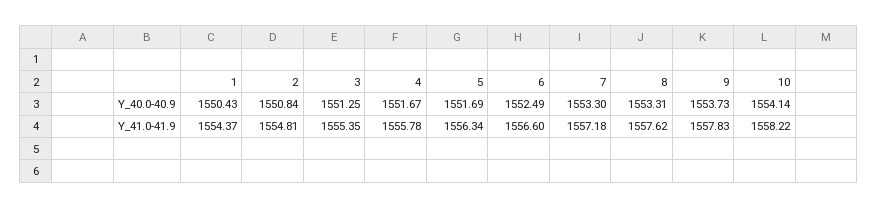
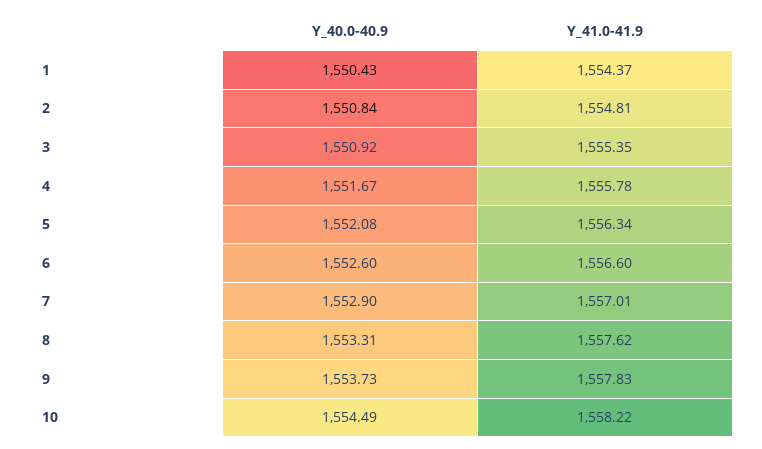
3, Y_40.0-40.9: 1551.25 -> 1550.92
5, Y_40.0-40.9: 1551.69 -> 1552.08
6, Y_40.0-40.9: 1552.49 -> 1552.6
7, Y_40.0-40.9: 1553.3 -> 1552.9
10, Y_40.0-40.9: 1554.14 -> 1554.49
7, Y_41.0-41.9: 1557.18 -> 1557.01

